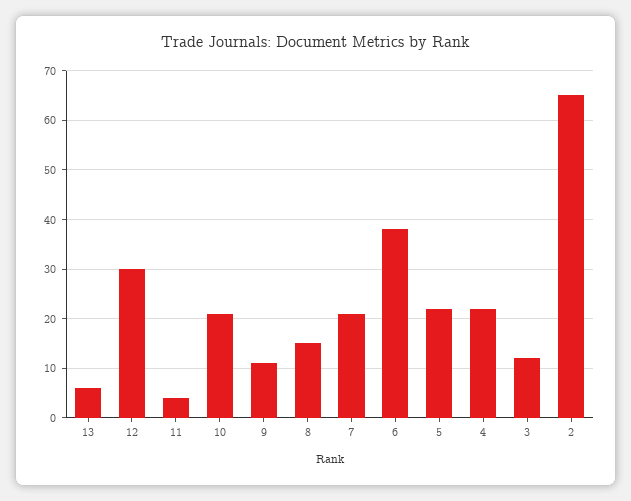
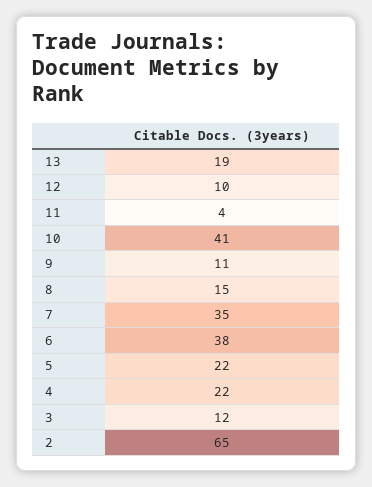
13: 5 -> 19
12: 30 -> 10
10: 20 -> 41
7: 20 -> 35

